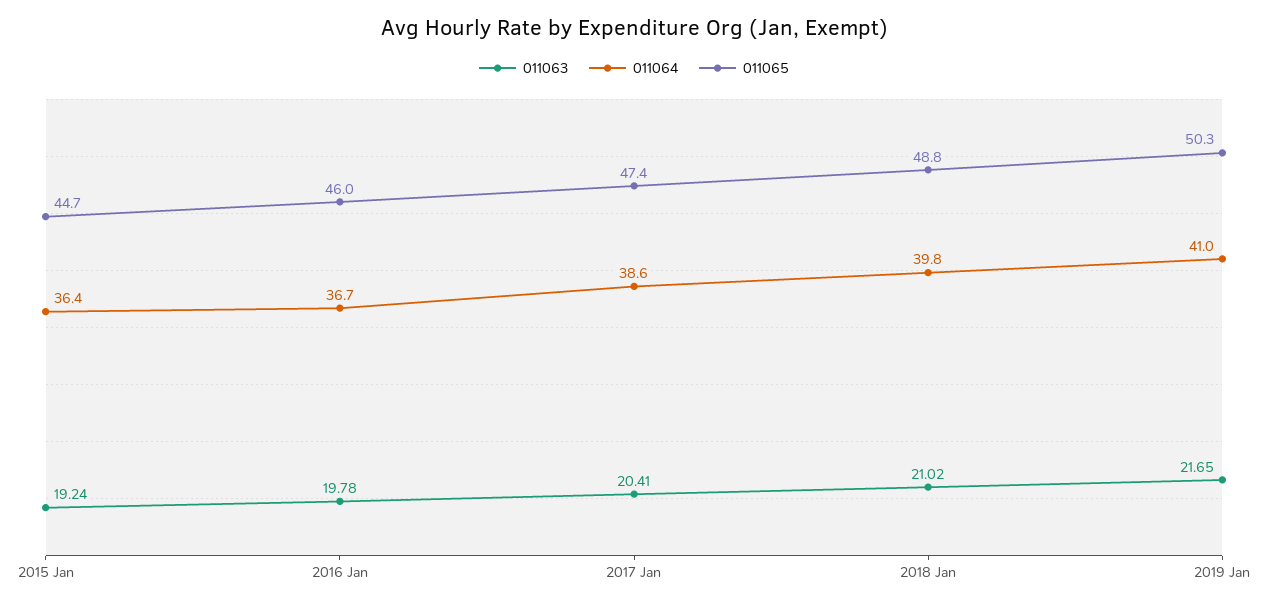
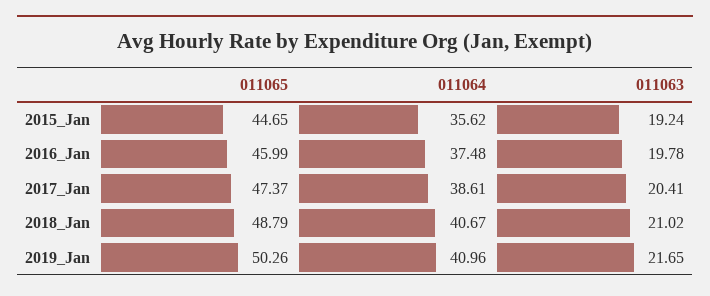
011064, 2015 Jan: 36.4 -> 35.62
011064, 2016 Jan: 36.7 -> 37.48
011064, 2018 Jan: 39.8 -> 40.67

